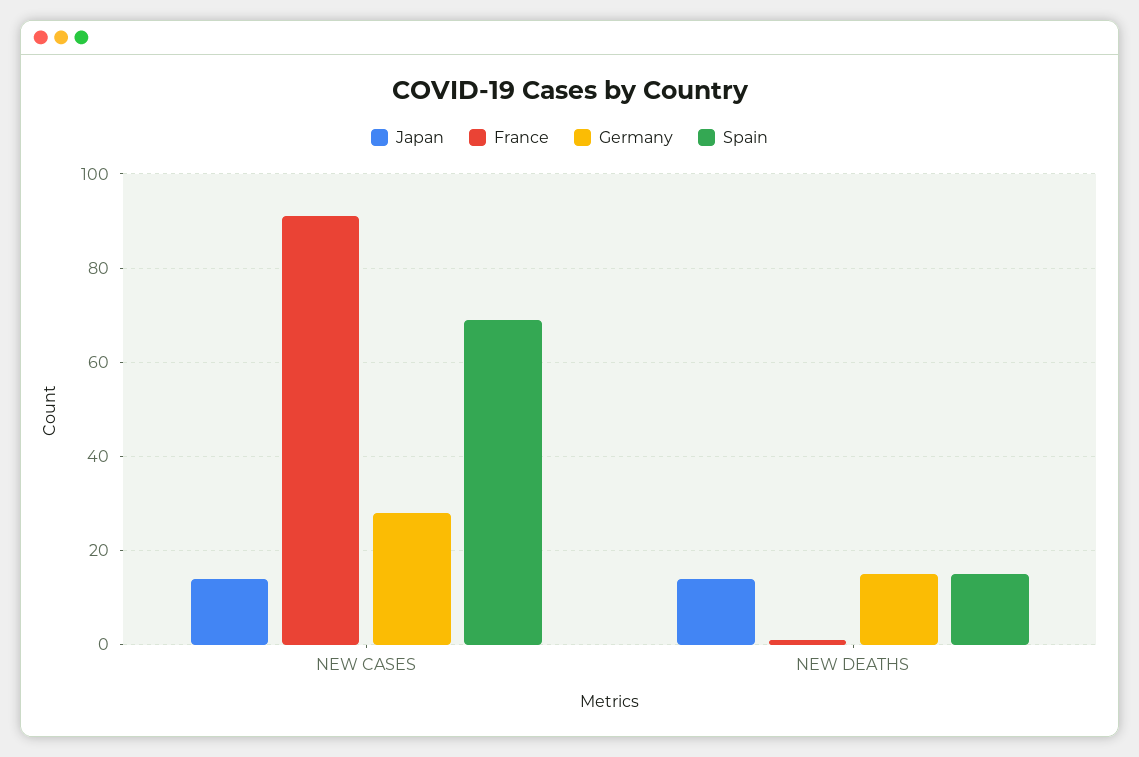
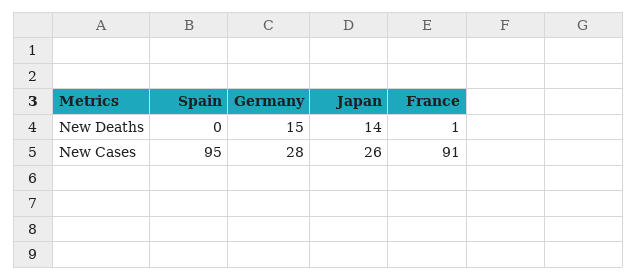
Japan, NEW CASES: 15 -> 26
Spain, NEW CASES: 70 -> 95
Spain, NEW DEATHS: 15 -> 0

